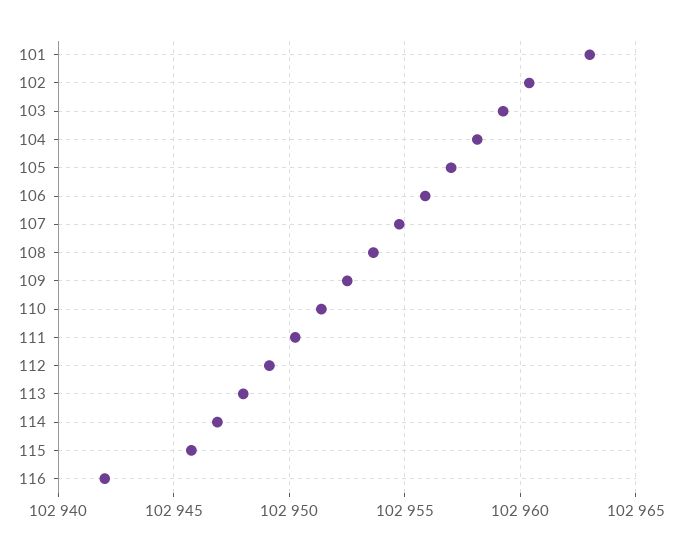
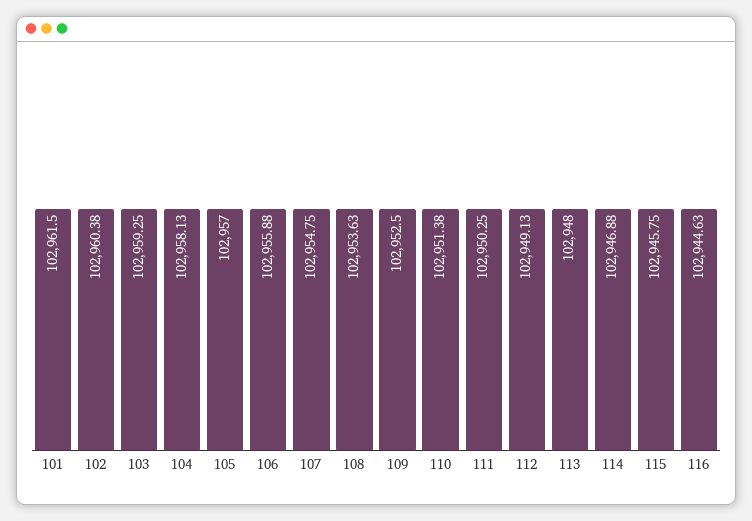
101: 102963 -> 102961.5
116: 102942 -> 102944.63

